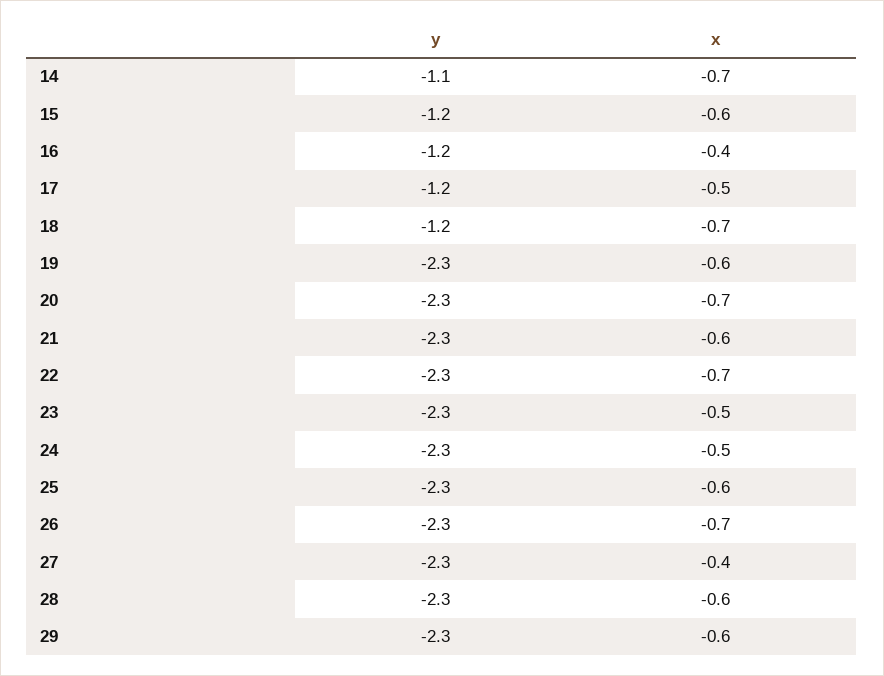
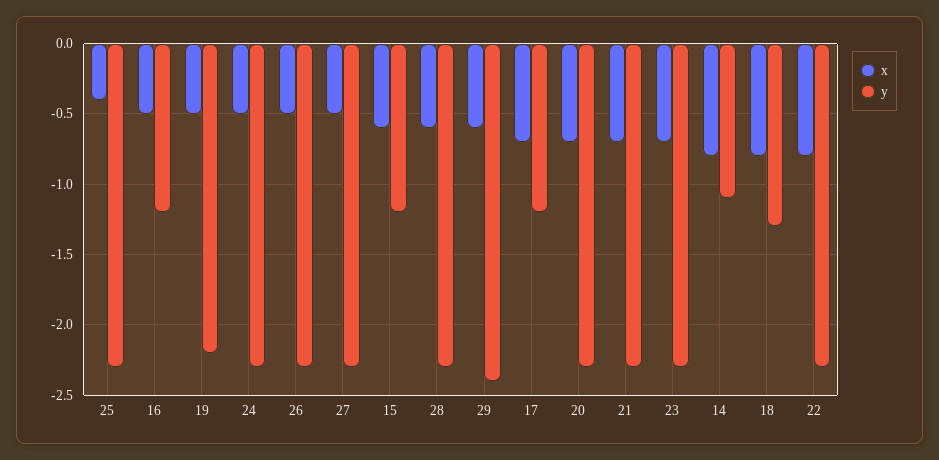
x, 14: -0.7 -> -0.8
x, 16: -0.4 -> -0.5
x, 17: -0.5 -> -0.7
y, 18: -1.2 -> -1.3
x, 18: -0.7 -> -0.8
y, 19: -2.3 -> -2.2
x, 19: -0.6 -> -0.5
x, 21: -0.6 -> -0.7
x, 22: -0.7 -> -0.8
x, 23: -0.5 -> -0.7
x, 25: -0.6 -> -0.4
x, 26: -0.7 -> -0.5
x, 27: -0.4 -> -0.5
y, 29: -2.3 -> -2.4

